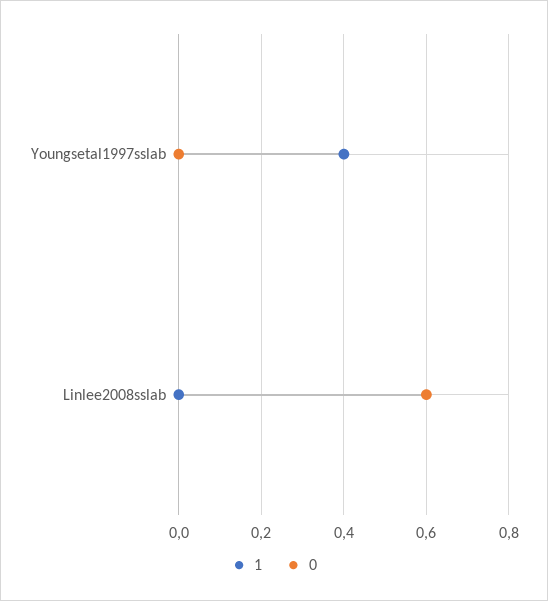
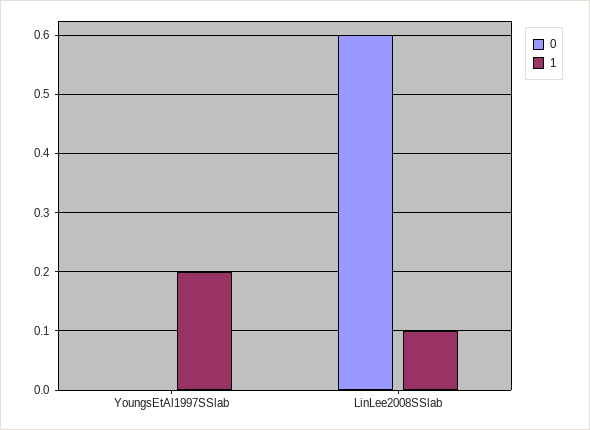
1, Youngsetal1997sslab: 0.4 -> 0.2
1, Linlee2008sslab: 0 -> 0.1

